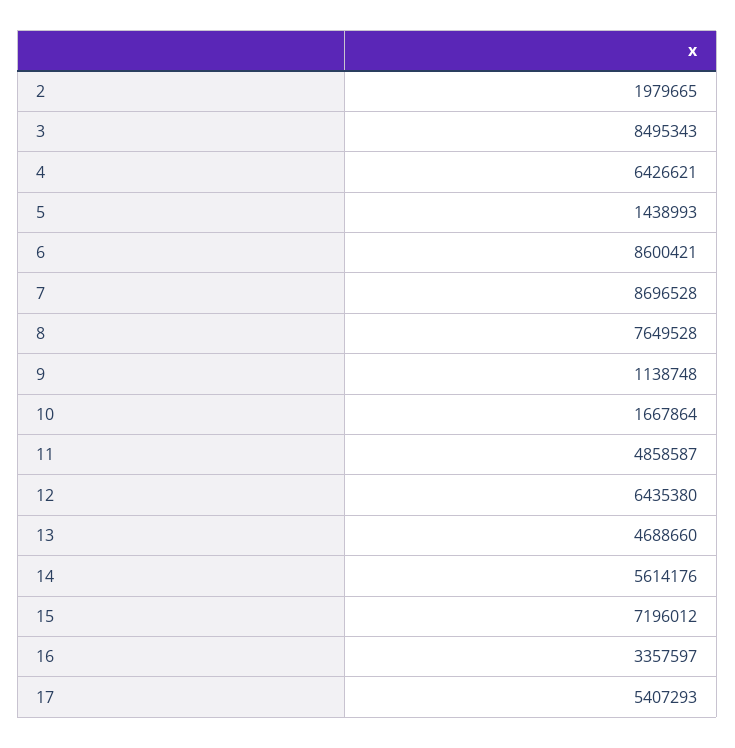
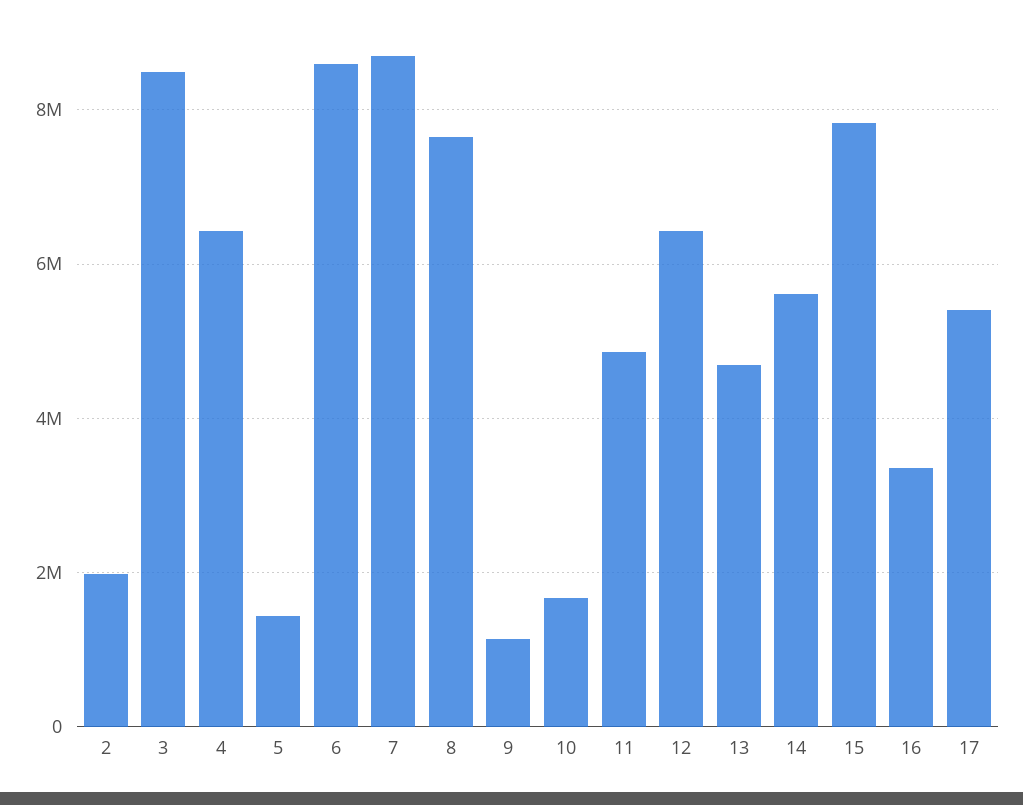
15: 7196012 -> 7800000

